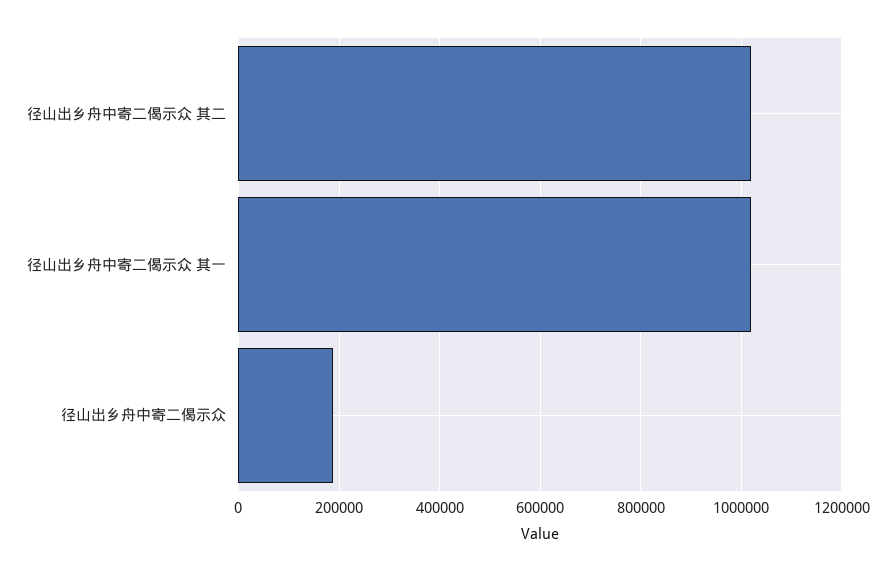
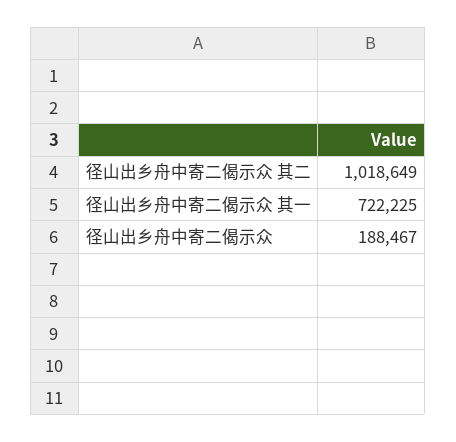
径山出乡舟中寄二偈示众 其一: 1020000 -> 722225

